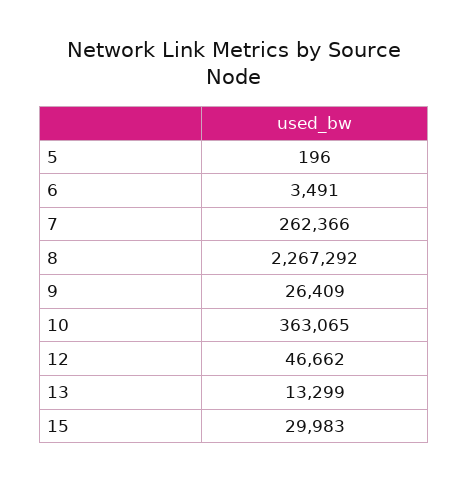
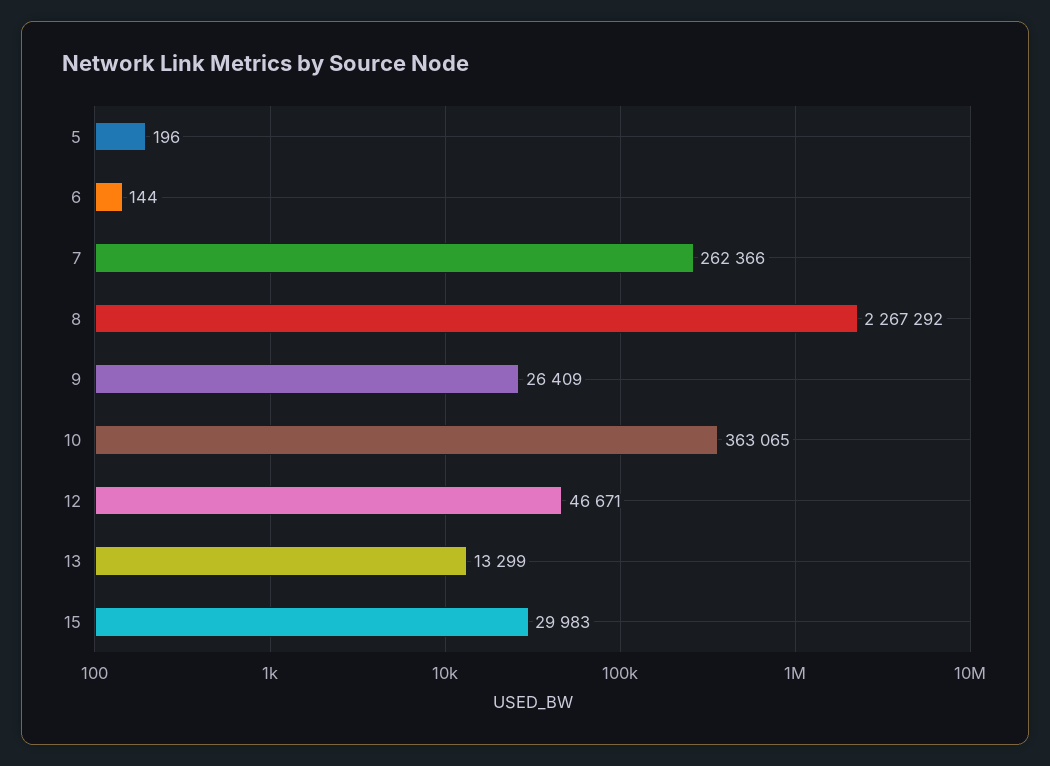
6: 3491 -> 144
12: 46662 -> 46671

